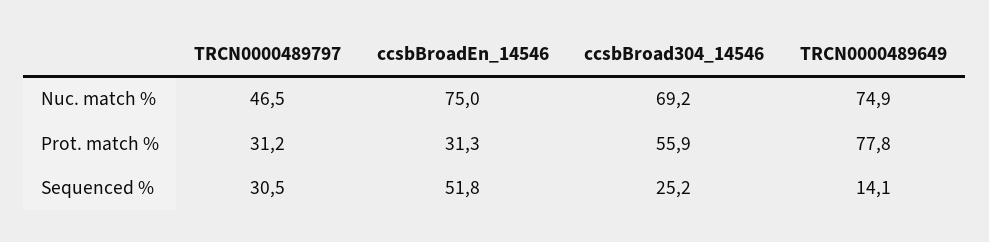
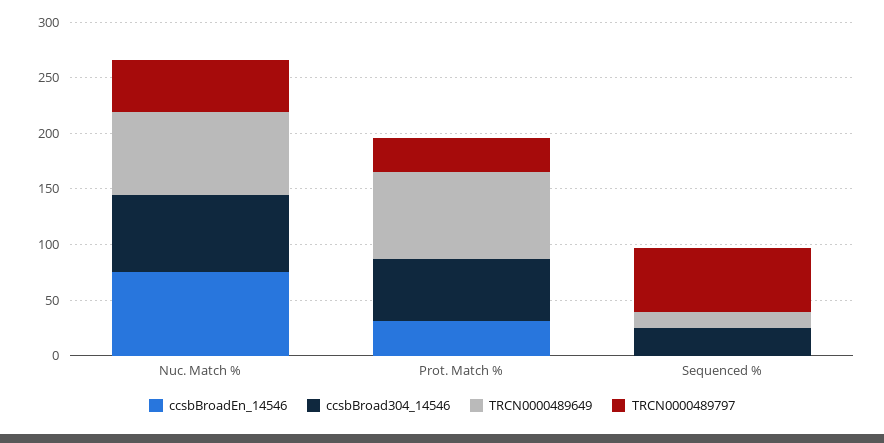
TRCN0000489797, Sequenced %: 30.5 -> 60
ccsbBroadEn_14546, Sequenced %: 51.8 -> 0

